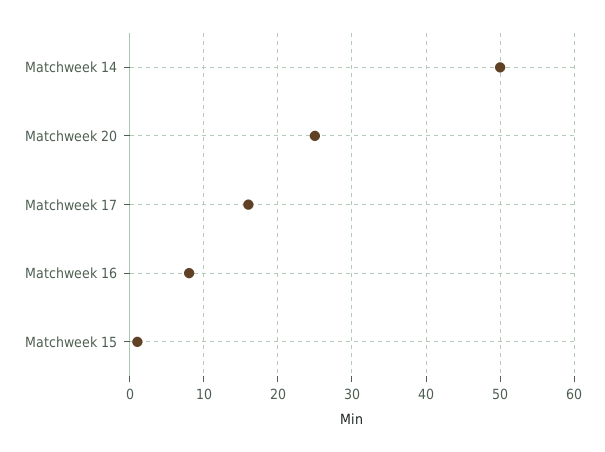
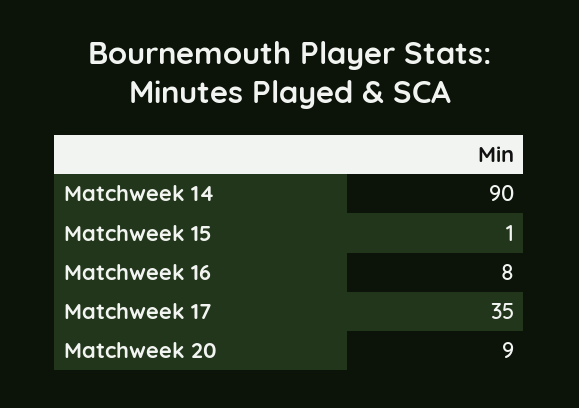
Matchweek 14: 50 -> 90
Matchweek 20: 25 -> 9
Matchweek 17: 16 -> 35

